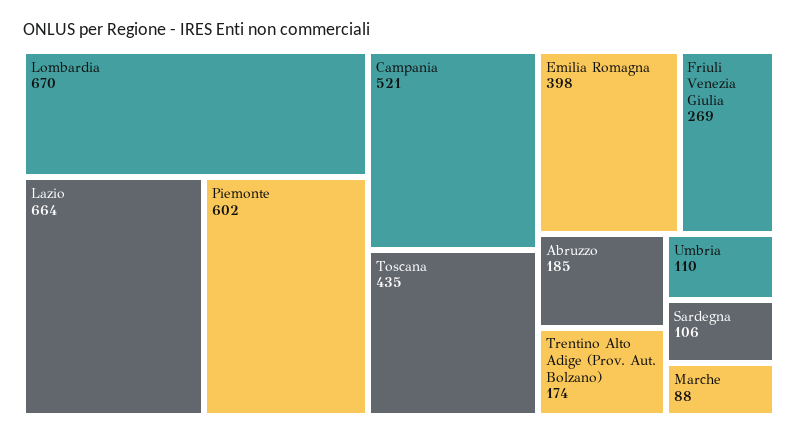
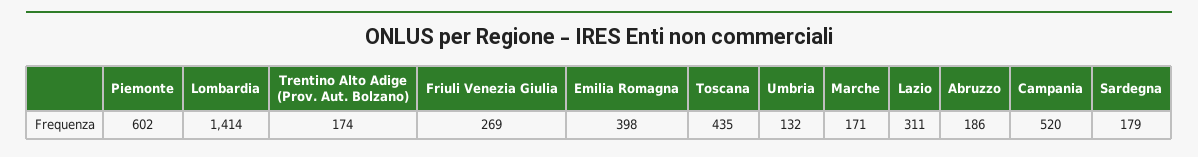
Lombardia: 670 -> 1414
Lazio: 664 -> 311
Campania: 521 -> 520
Abruzzo: 185 -> 186
Umbria: 110 -> 132
Sardegna: 106 -> 179
Marche: 88 -> 171

